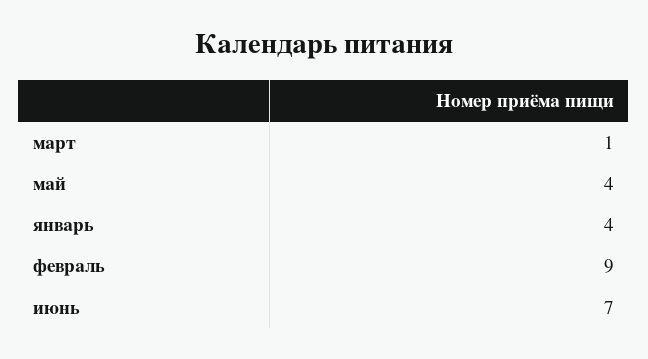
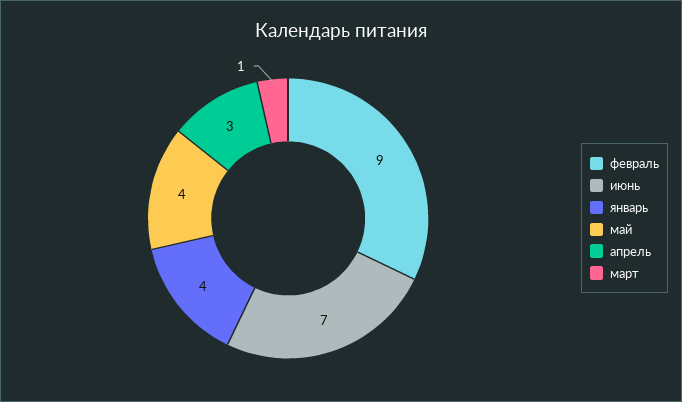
апрель: none -> 3

